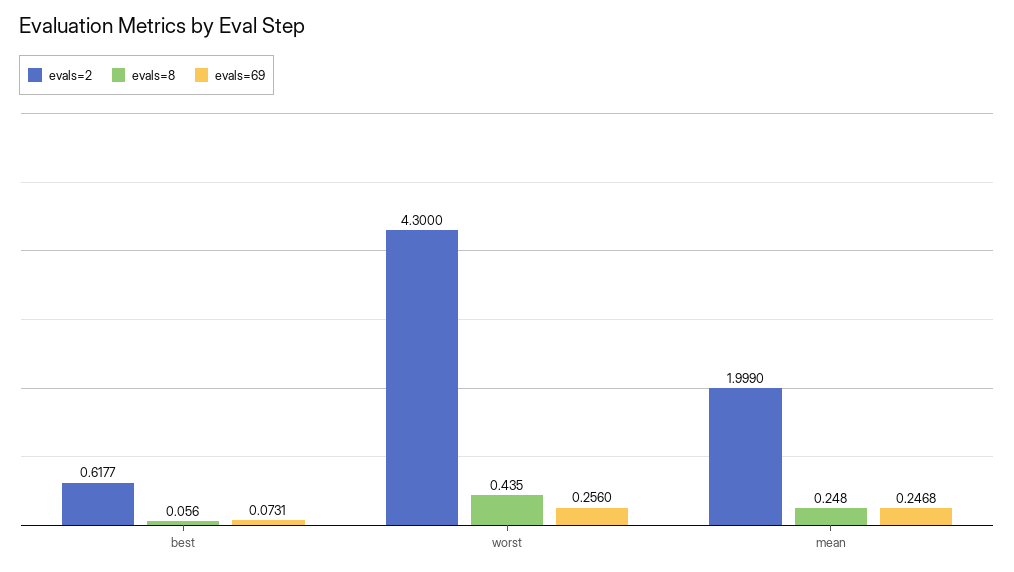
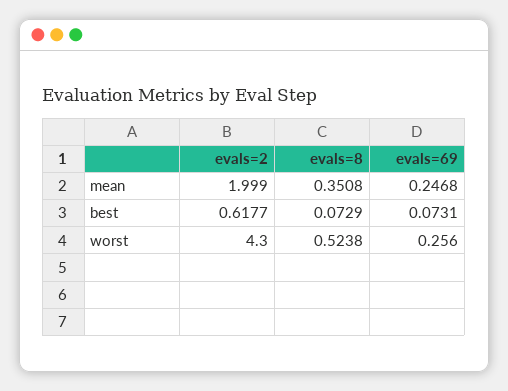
evals=8, best: 0.056 -> 0.0729
evals=8, worst: 0.435 -> 0.5238
evals=8, mean: 0.248 -> 0.3508

